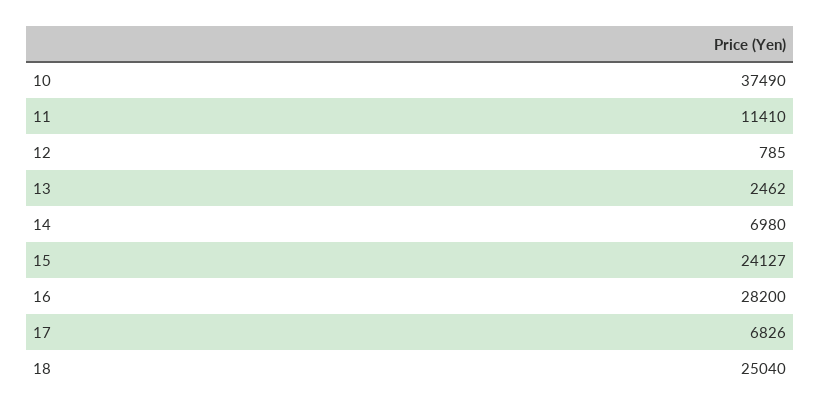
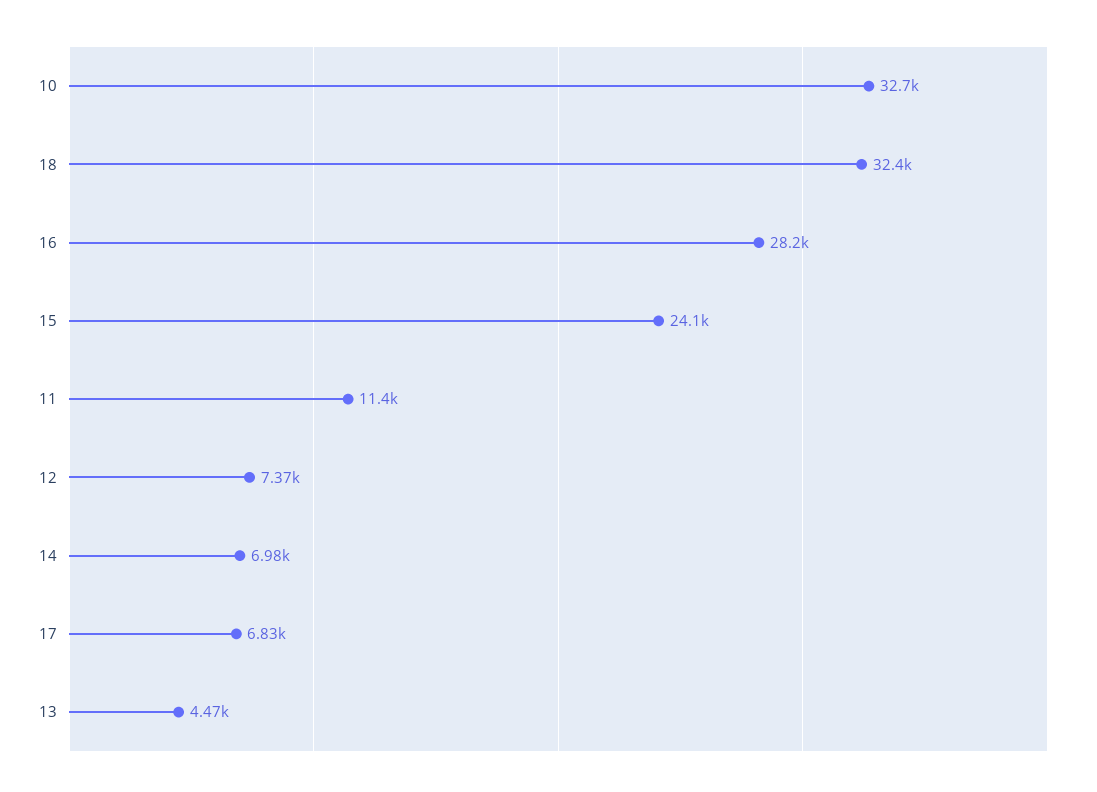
10: 37490 -> 32700
12: 785 -> 7370
13: 2462 -> 4470
18: 25040 -> 32400

